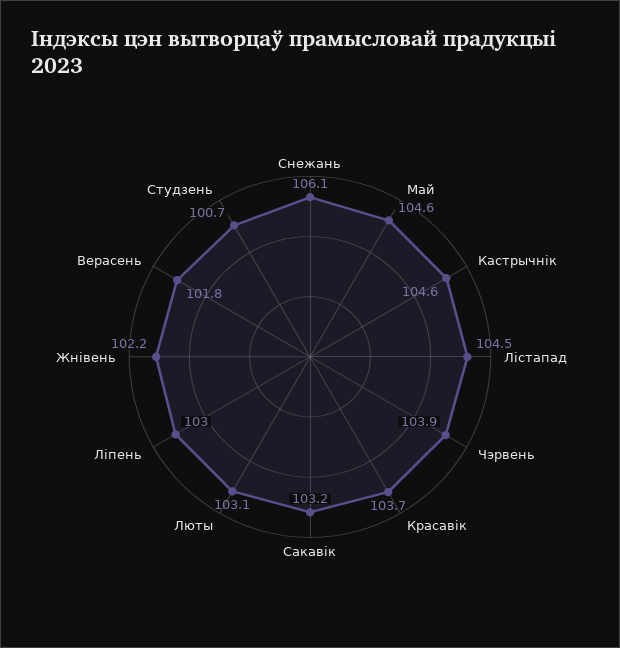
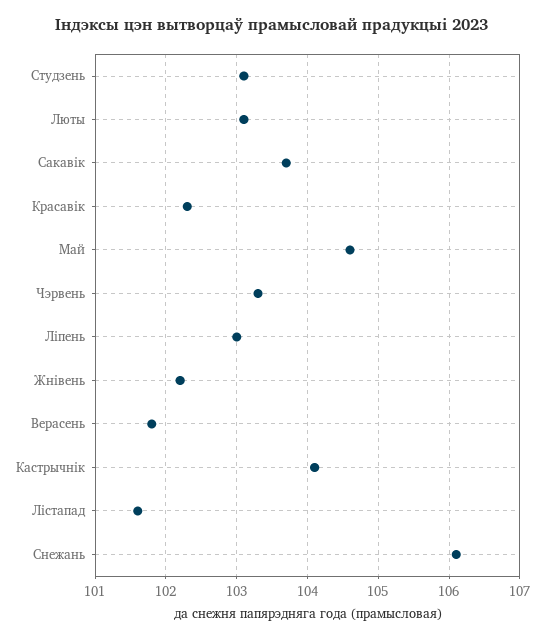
Кастрычнік: 104.6 -> 104.1
Лістапад: 104.5 -> 101.6
Чэрвень: 103.9 -> 103.3
Красавік: 103.7 -> 102.3
Сакавік: 103.2 -> 103.7
Студзень: 100.7 -> 103.1

